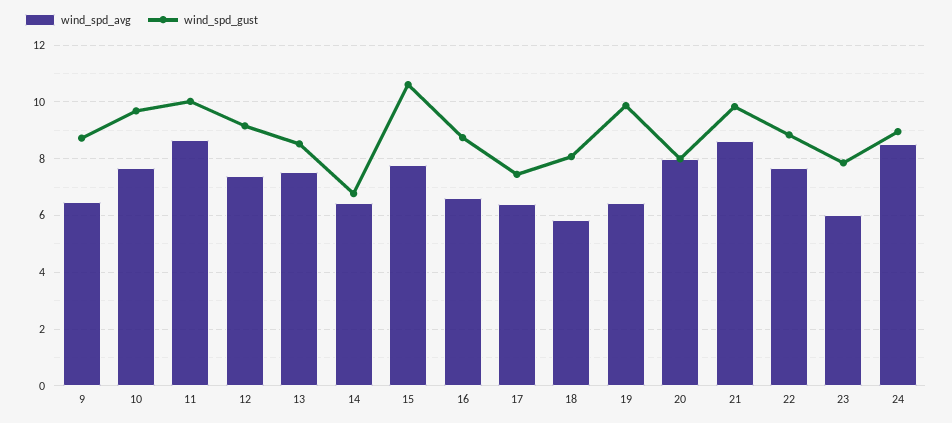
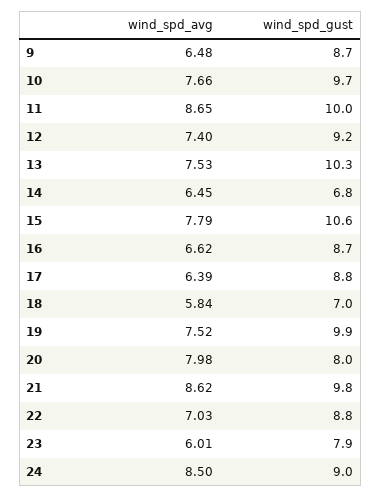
wind_spd_gust, 13: 8.5 -> 10.3
wind_spd_gust, 17: 7.5 -> 8.8
wind_spd_gust, 18: 8 -> 7
wind_spd_avg, 19: 6.5 -> 7.52
wind_spd_avg, 22: 7.75 -> 7.03

